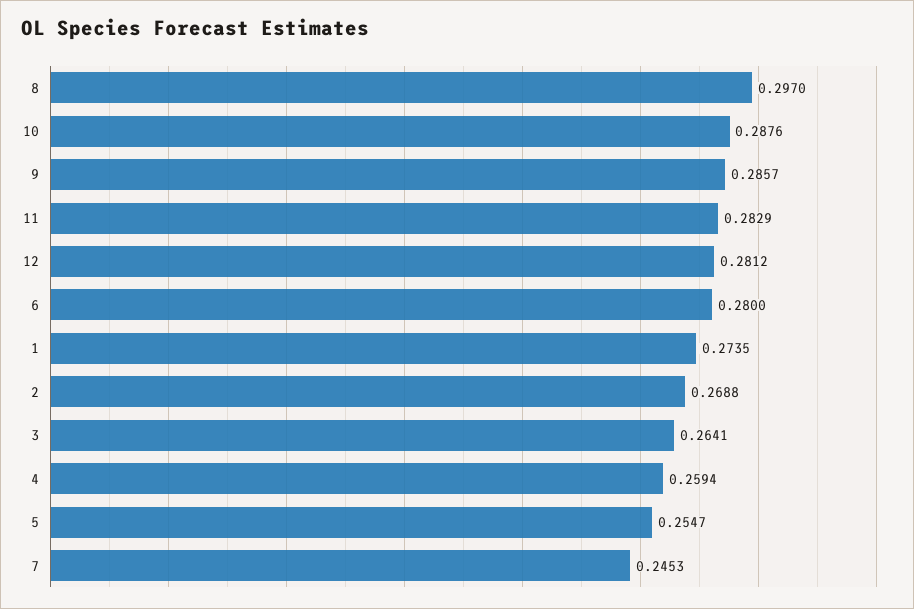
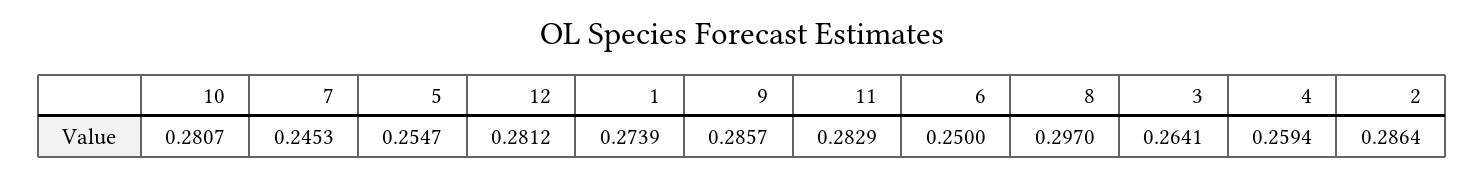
10: 0.2876 -> 0.2807
6: 0.28 -> 0.25
1: 0.2735 -> 0.2739
2: 0.2688 -> 0.2864

